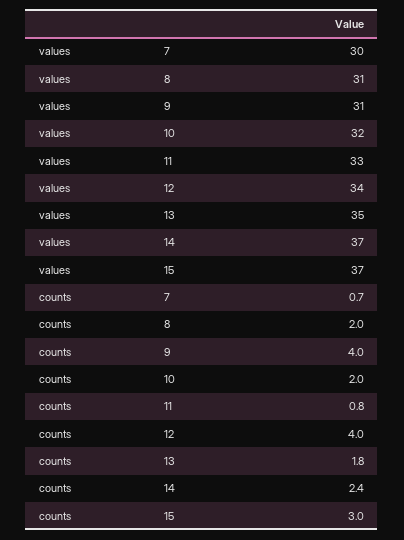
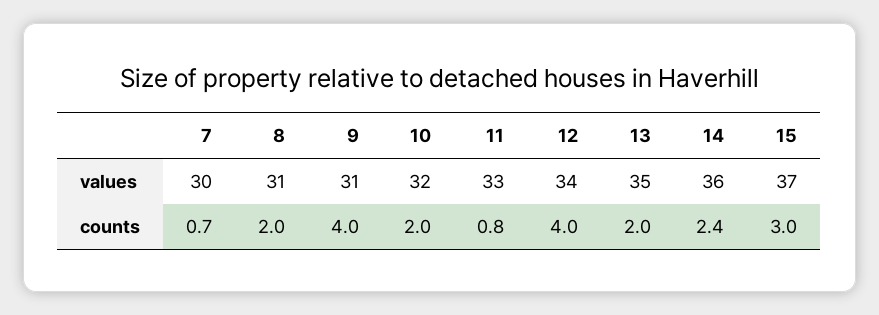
values, 14: 37 -> 36
counts, 13: 1.8 -> 2

